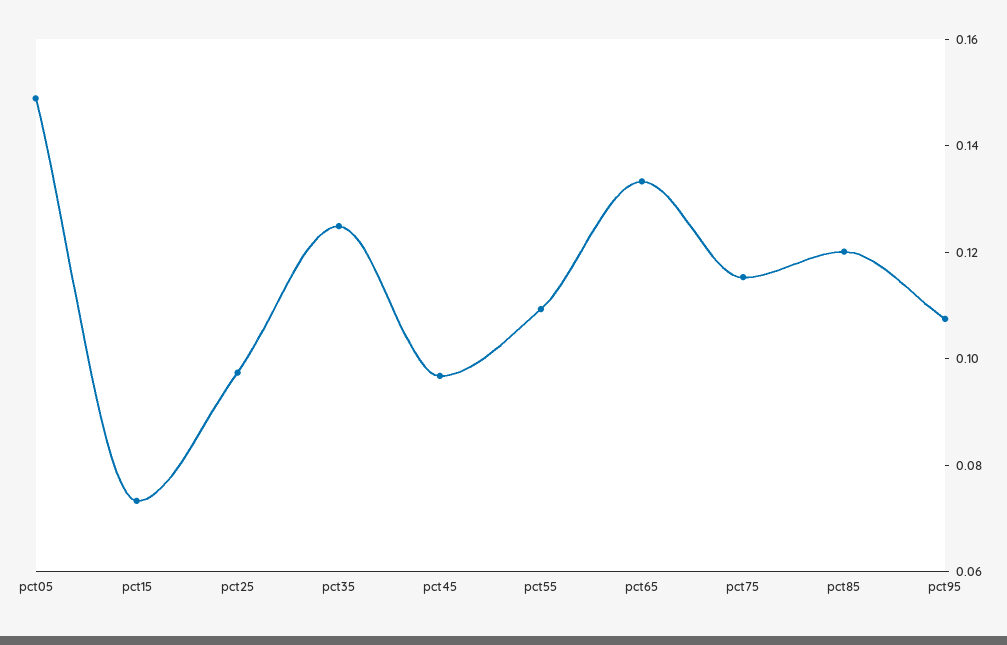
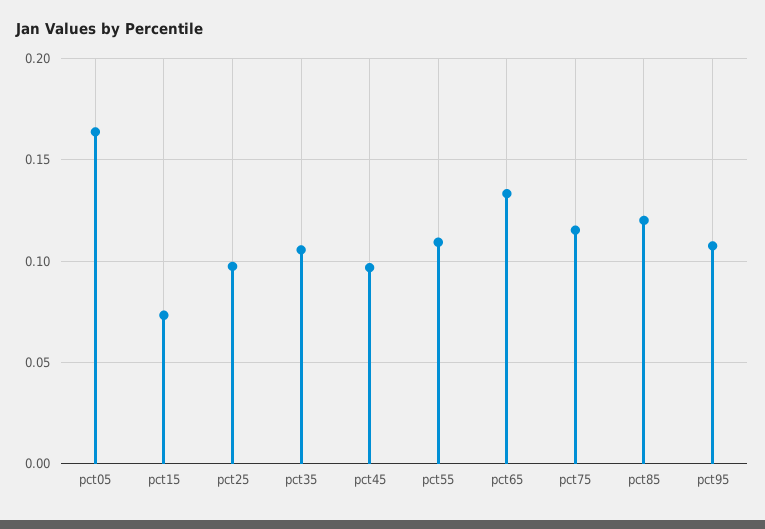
pct05: 0.15 -> 0.165
pct35: 0.125 -> 0.105

